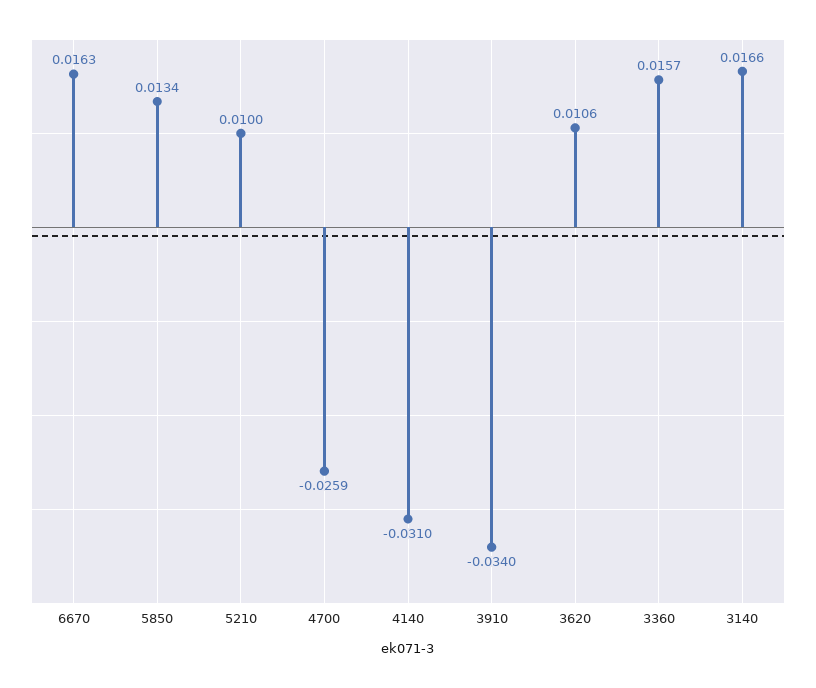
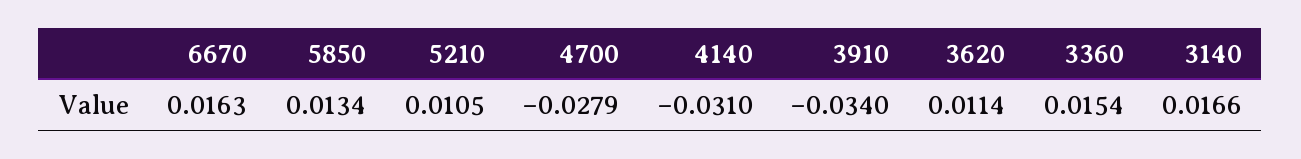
5210: 0.01 -> 0.0105
4700: -0.0259 -> -0.0279
3620: 0.0106 -> 0.0114
3360: 0.0157 -> 0.0154

